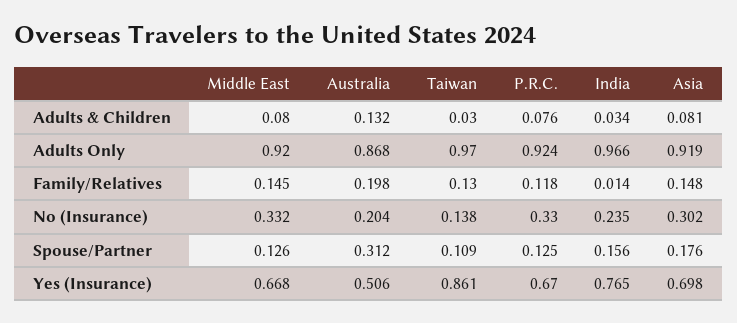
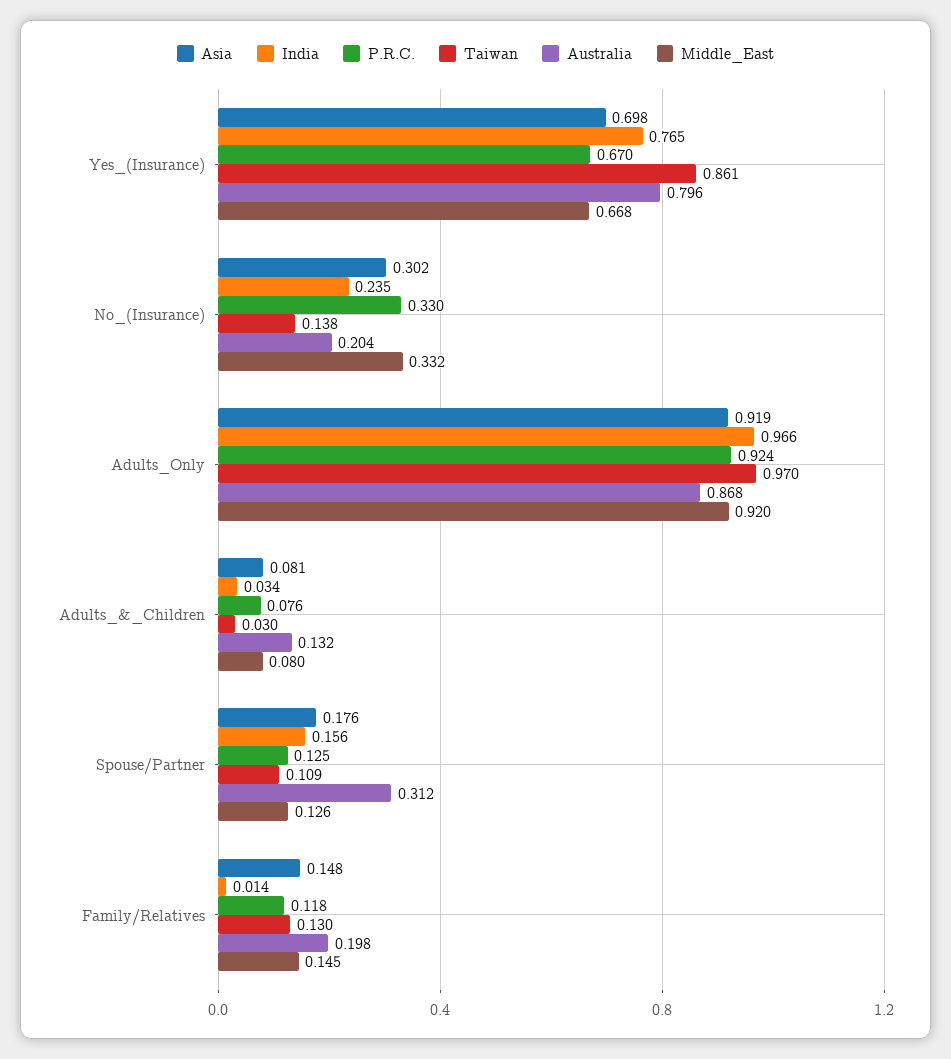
Australia, Yes (Insurance): 0.506 -> 0.796

